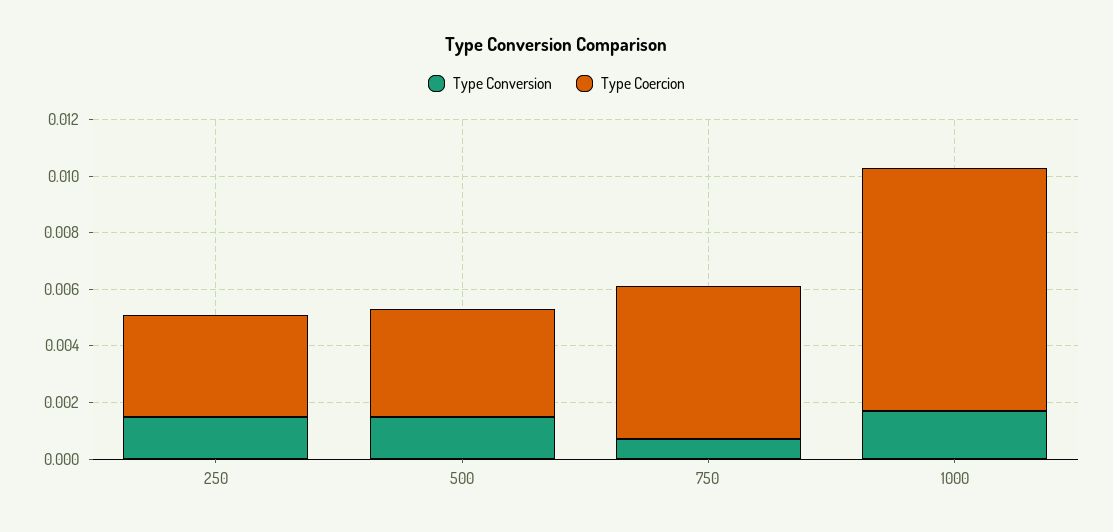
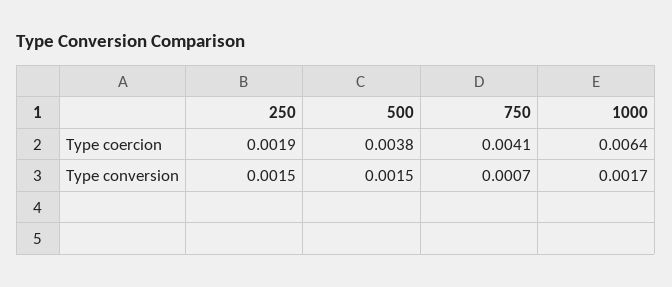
Type Coercion, 250: 0.0035 -> 0.0019
Type Coercion, 750: 0.0055 -> 0.0041
Type Coercion, 1000: 0.0085 -> 0.0064

